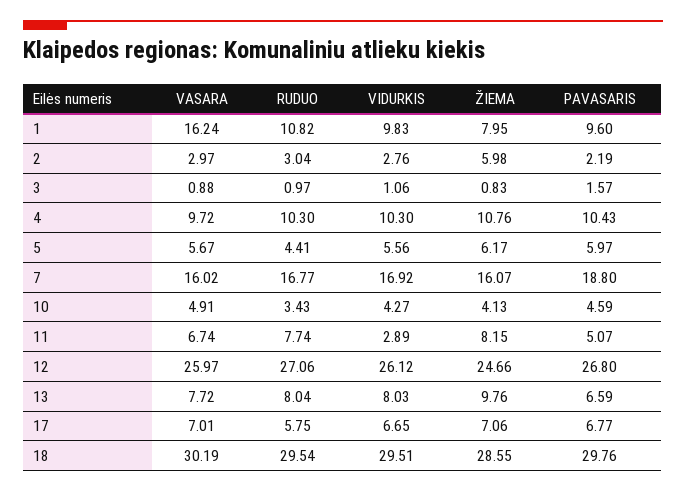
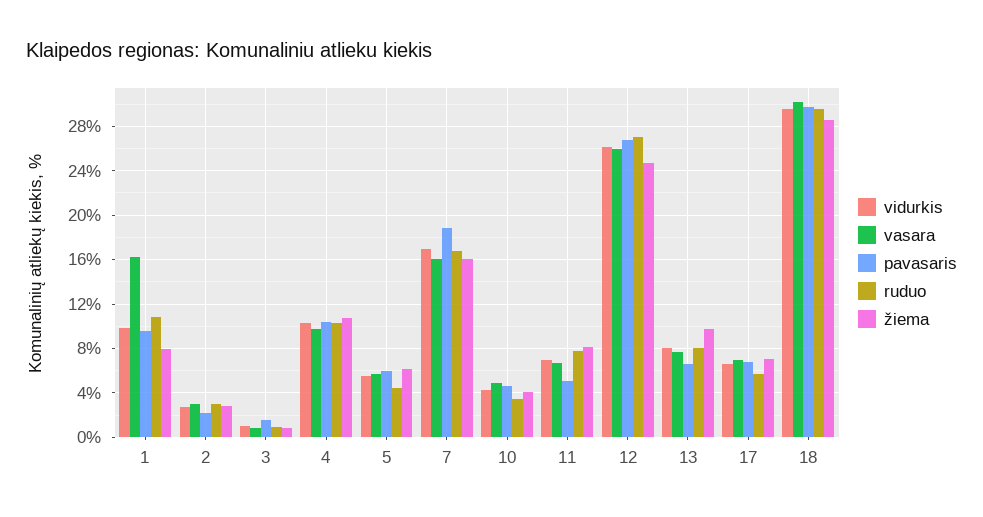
ŽIEMA, 2: 5.98 -> 3
VIDURKIS, 11: 2.89 -> 7

